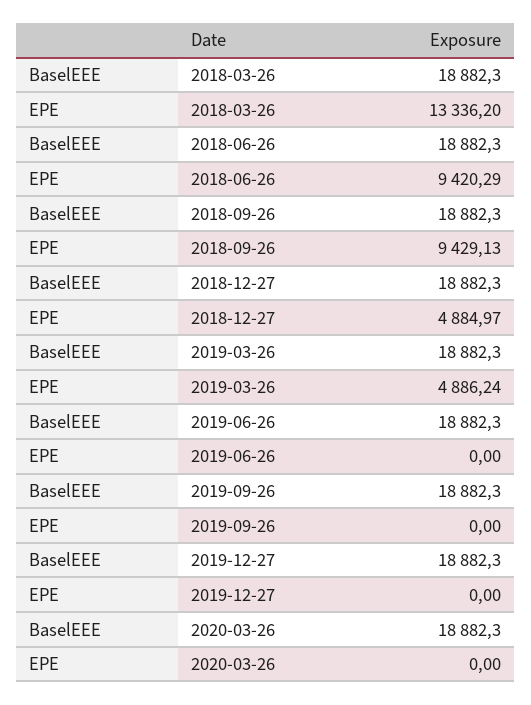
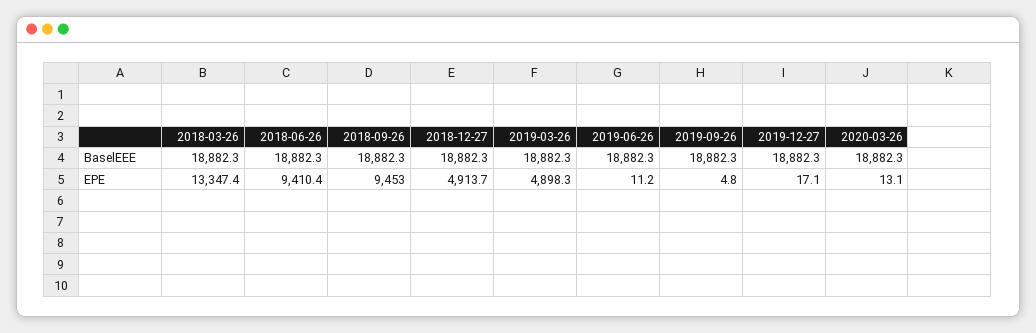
EPE, 2018-03-26: 13336.2 -> 13347.4
EPE, 2018-06-26: 9420.29 -> 9410.4
EPE, 2018-09-26: 9429.13 -> 9453
EPE, 2018-12-27: 4884.97 -> 4913.7
EPE, 2019-03-26: 4886.24 -> 4898.3
EPE, 2019-06-26: 0 -> 11.2
EPE, 2019-09-26: 0 -> 4.8
EPE, 2019-12-27: 0 -> 17.1
EPE, 2020-03-26: 0 -> 13.1

